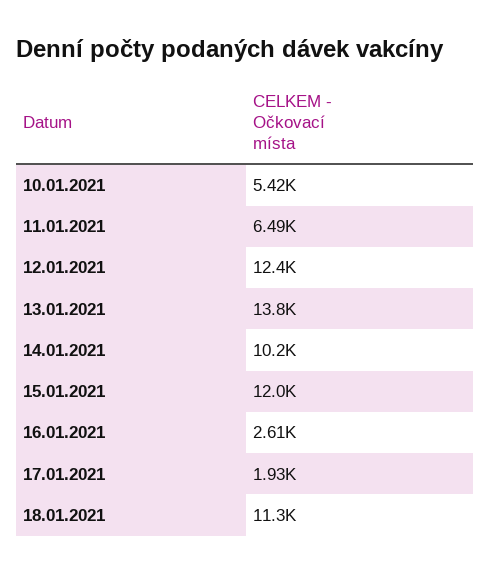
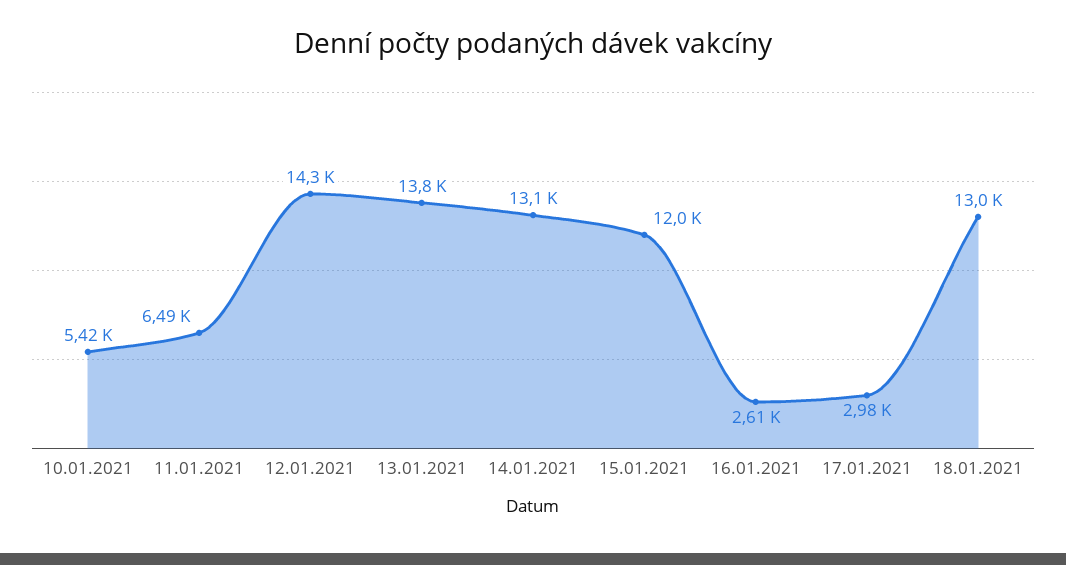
12.01.2021: 12400 -> 14300
14.01.2021: 10200 -> 13100
17.01.2021: 1930 -> 2980
18.01.2021: 11300 -> 13000

